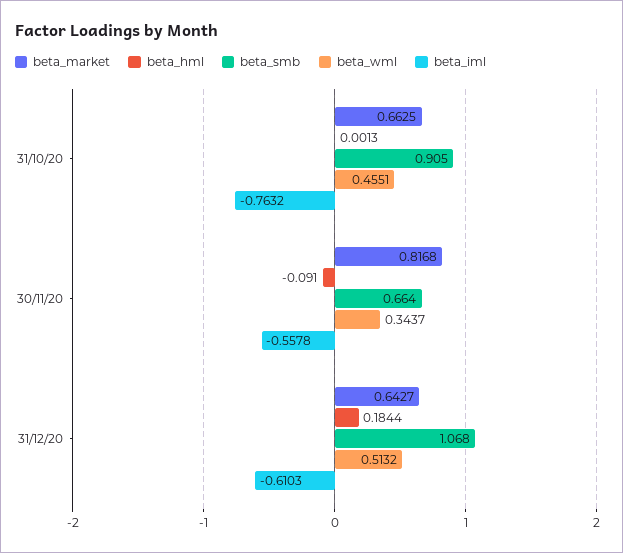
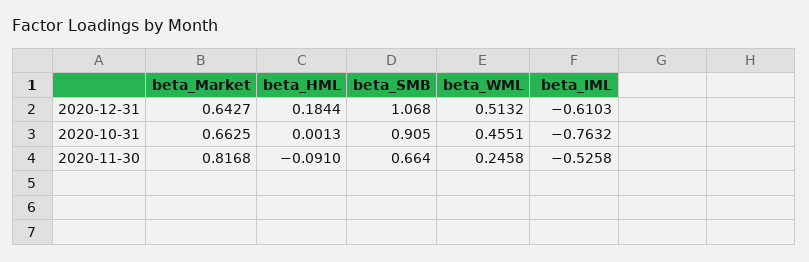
beta_wml, 30/11/20: 0.3437 -> 0.2458
beta_iml, 30/11/20: -0.5578 -> -0.5258

